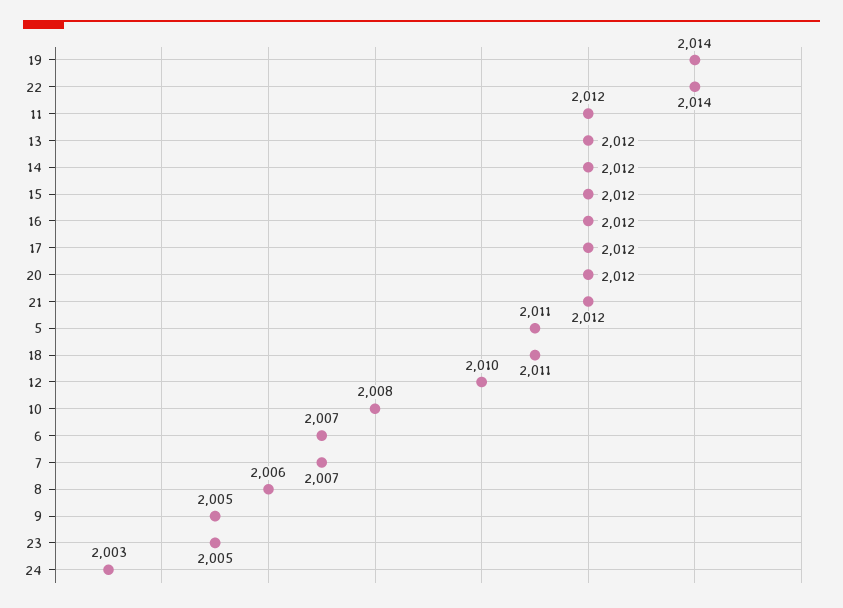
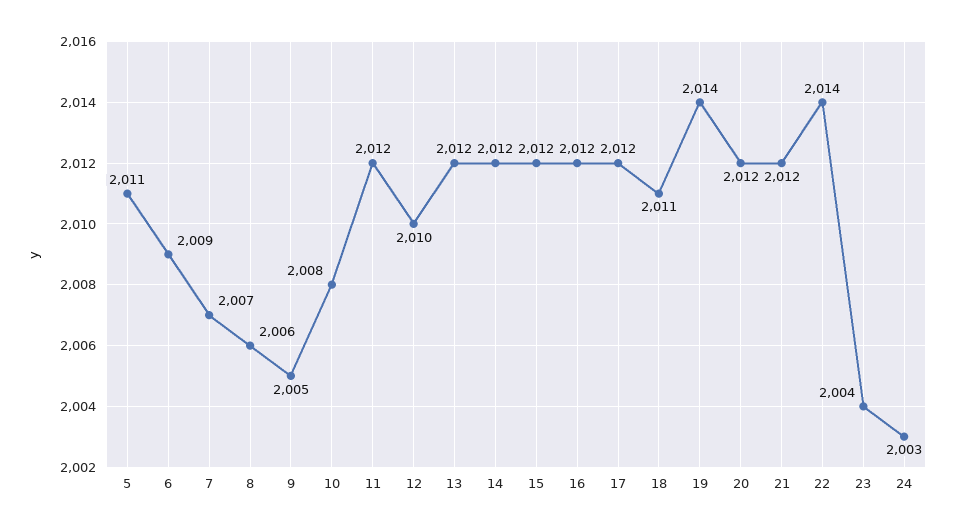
6: 2007 -> 2009
23: 2005 -> 2004

